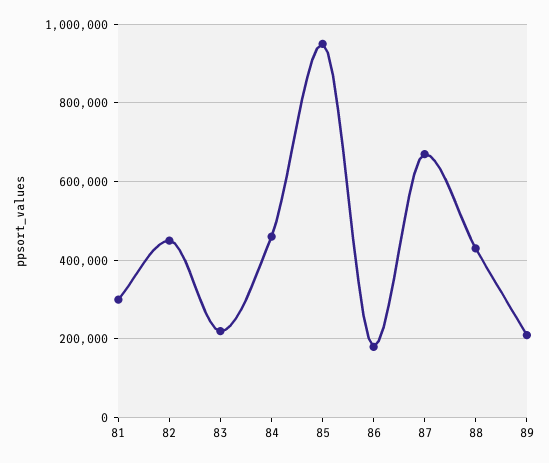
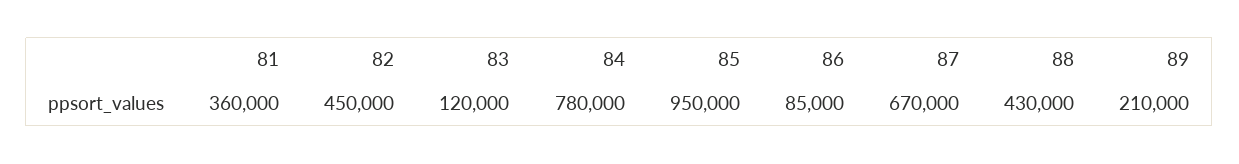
81: 300000 -> 360000
83: 220000 -> 120000
84: 460000 -> 780000
86: 180000 -> 85000

